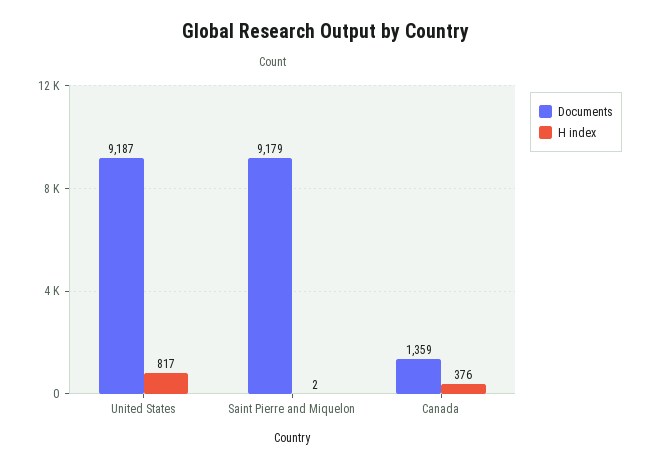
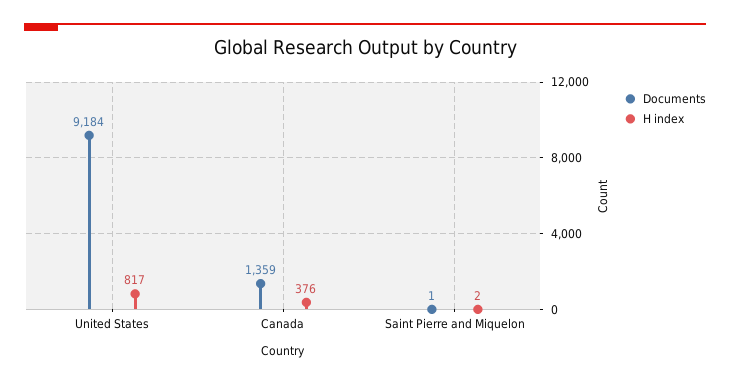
Documents, United States: 9187 -> 9184
Documents, Saint Pierre and Miquelon: 9179 -> 1

